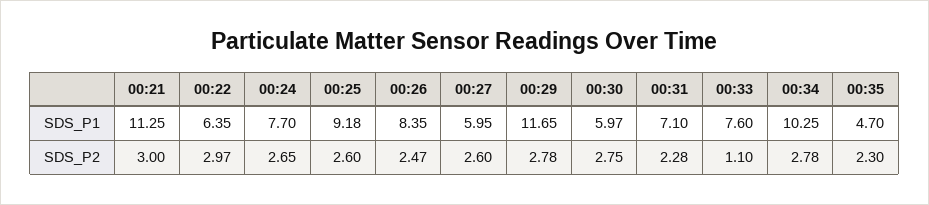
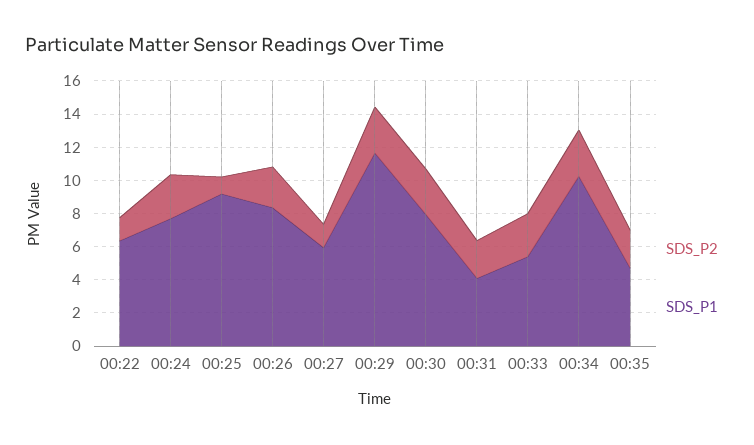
SDS_P1, 00:21: 11.25 -> none
SDS_P1, 00:30: 5.97 -> 8
SDS_P1, 00:31: 7.1 -> 4
SDS_P1, 00:33: 7.6 -> 5.5
SDS_P2, 00:21: 3 -> none
SDS_P2, 00:22: 2.97 -> 1.5
SDS_P2, 00:25: 2.6 -> 1
SDS_P2, 00:27: 2.6 -> 1.5
SDS_P2, 00:33: 1.1 -> 2.5

